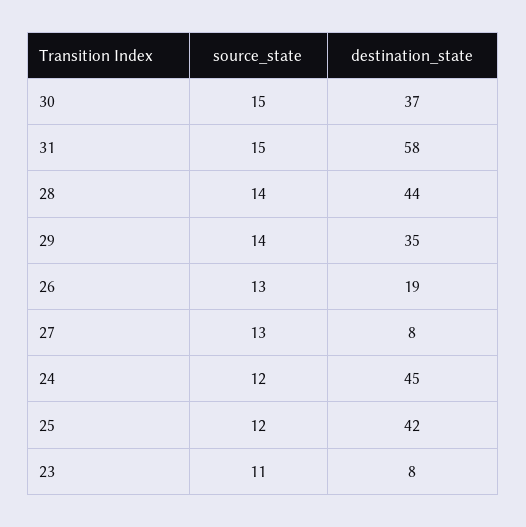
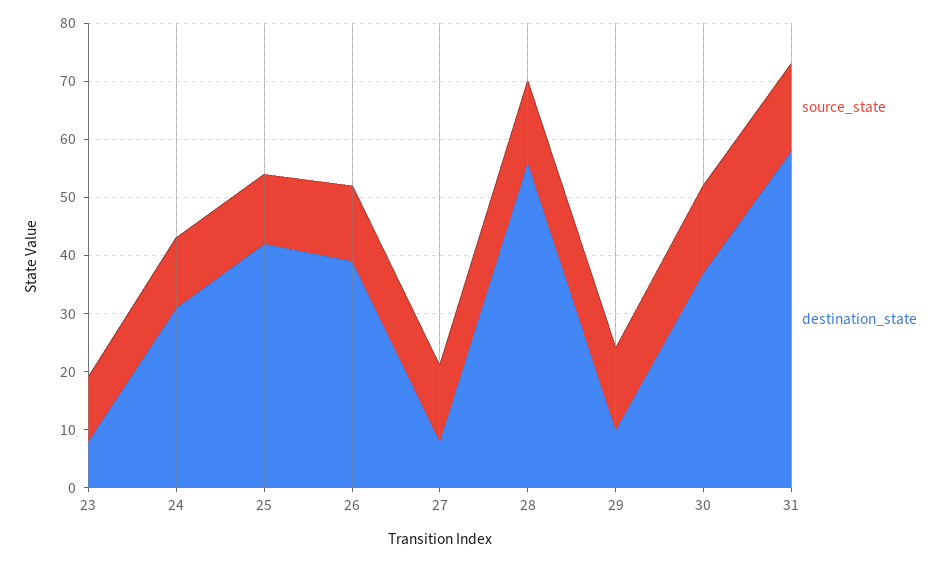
destination_state, 28: 44 -> 55
destination_state, 29: 35 -> 10
destination_state, 26: 19 -> 40
destination_state, 24: 45 -> 30

